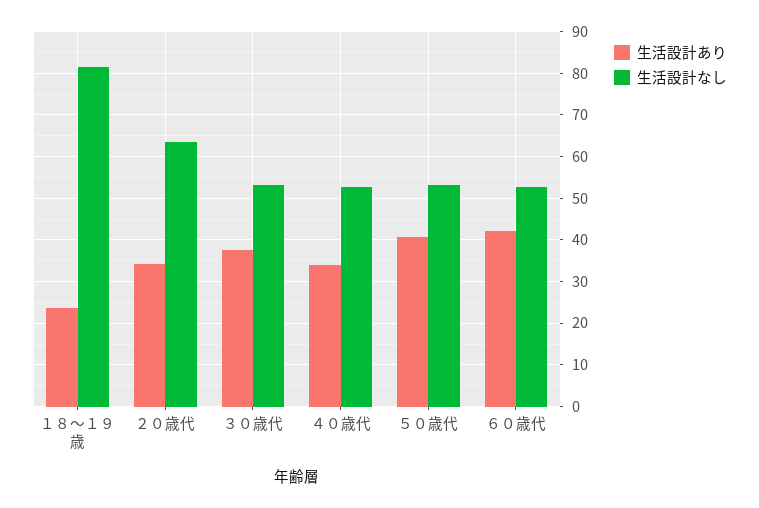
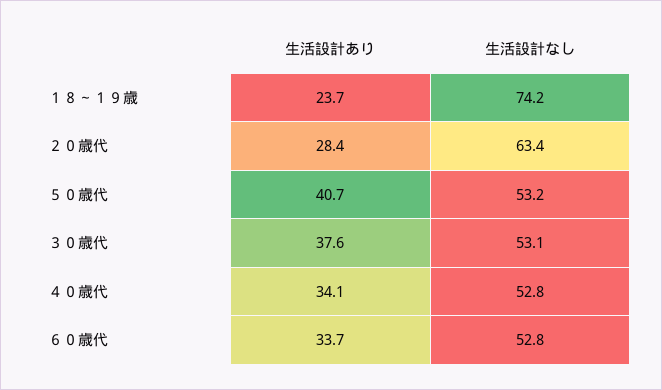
生活設計なし, １８～１９歳: 82 -> 74.2
生活設計あり, ２０歳代: 34 -> 28.4
生活設計あり, ６０歳代: 42 -> 33.7

